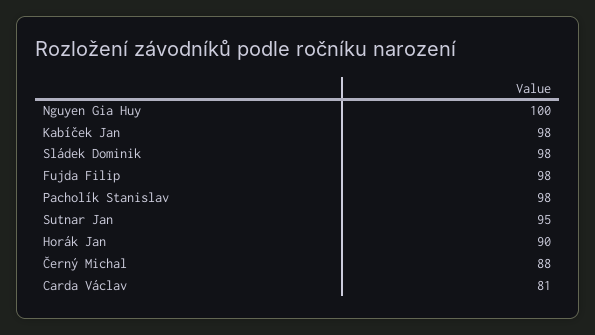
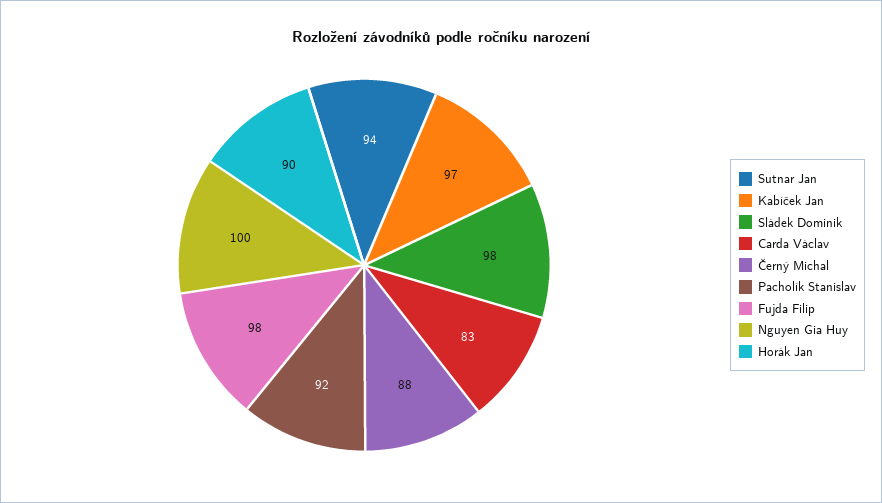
Kabíček Jan: 98 -> 97
Pacholík Stanislav: 98 -> 92
Sutnar Jan: 95 -> 94
Carda Václav: 81 -> 83

